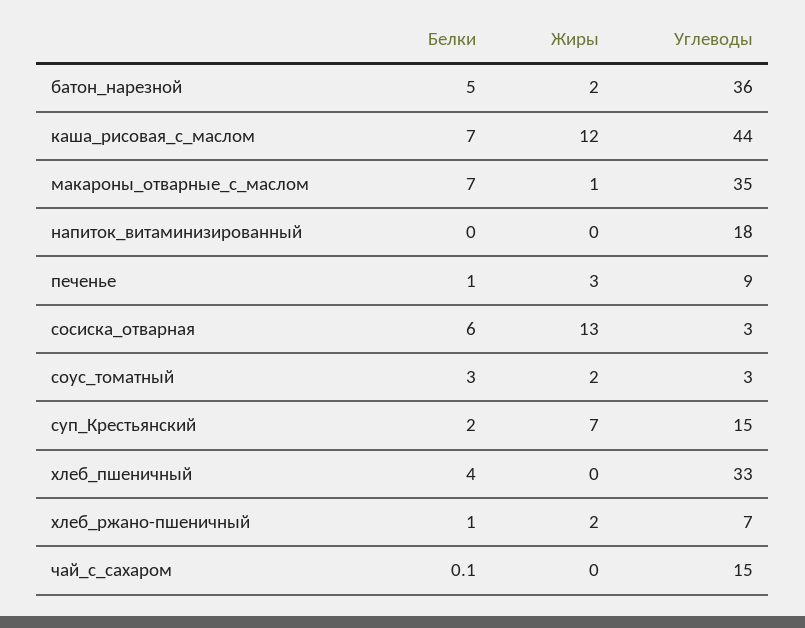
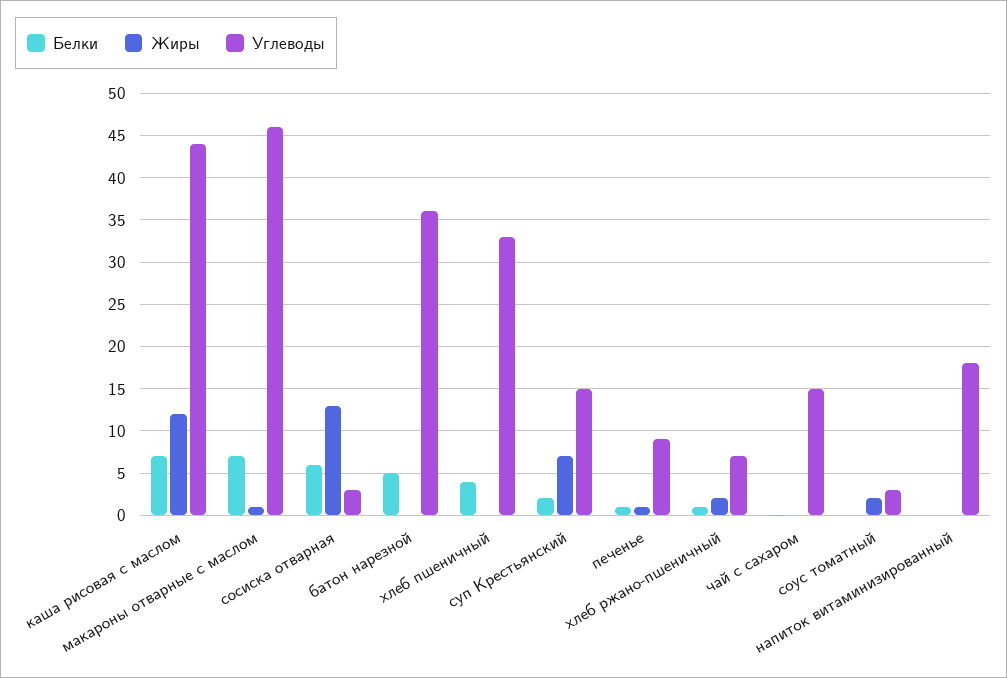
Жиры, батон_нарезной: 2 -> 0
Углеводы, макароны_отварные_с_маслом: 35 -> 46
Жиры, печенье: 3 -> 1
Белки, соус_томатный: 3 -> 0

